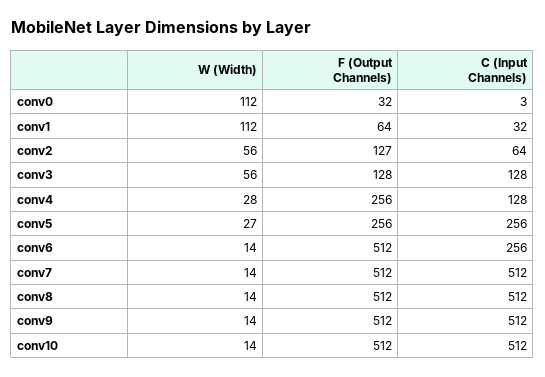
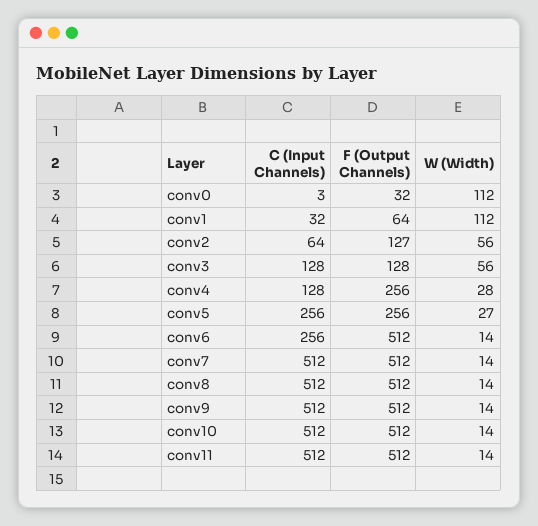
C (Input Channels), conv11: none -> 512
F (Output Channels), conv11: none -> 512
W (Width), conv11: none -> 14

